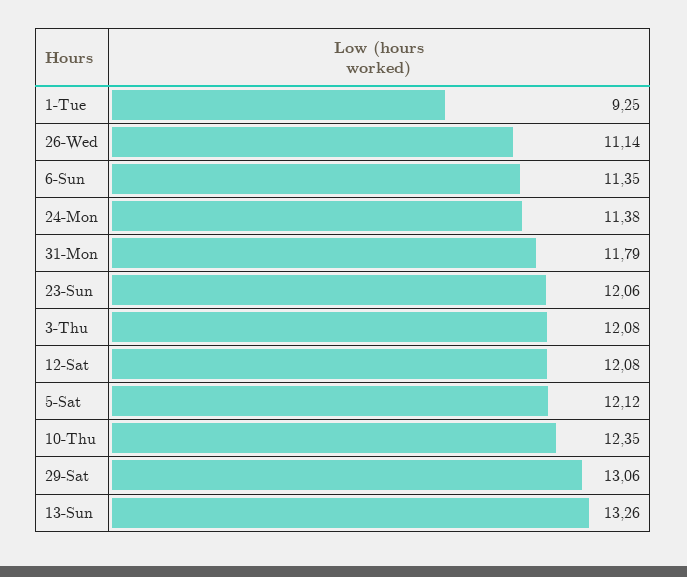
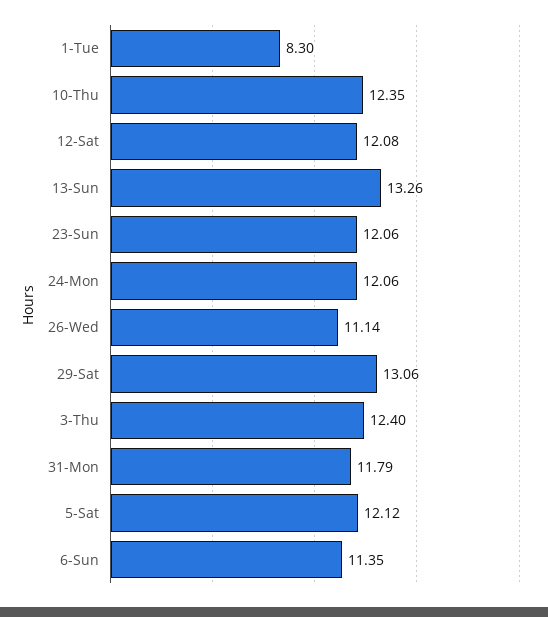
1-Tue: 9.25 -> 8.3
24-Mon: 11.38 -> 12.06
3-Thu: 12.08 -> 12.4

